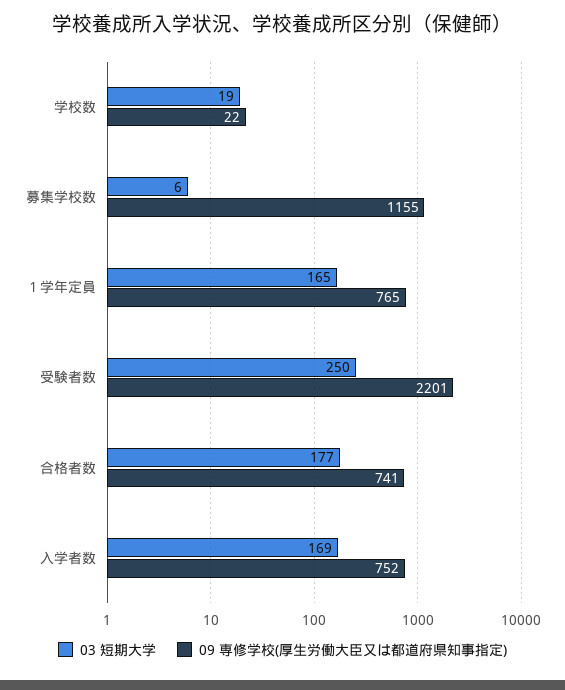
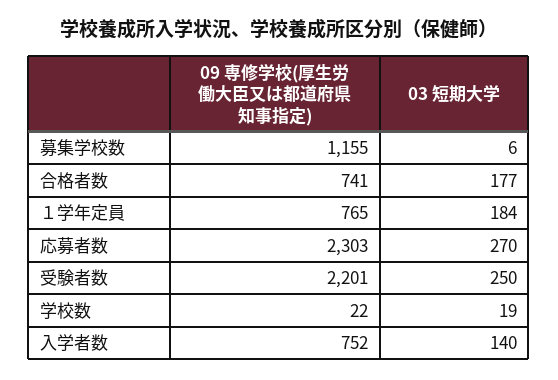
03 短期大学, １学年定員: 165 -> 184
03 短期大学, 入学者数: 169 -> 140
09 専修学校(厚生労働大臣又は都道府県知事指定), 応募者数: none -> 2303
03 短期大学, 応募者数: none -> 270

